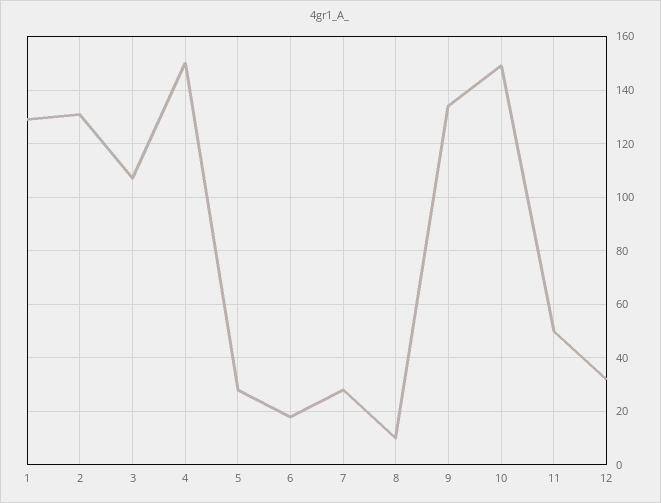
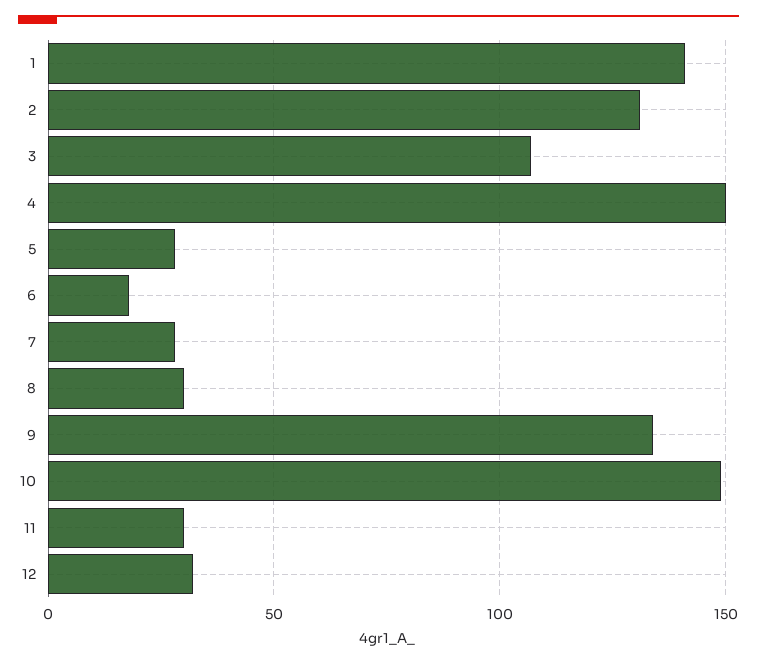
1: 130 -> 140
8: 10 -> 30
11: 50 -> 30

